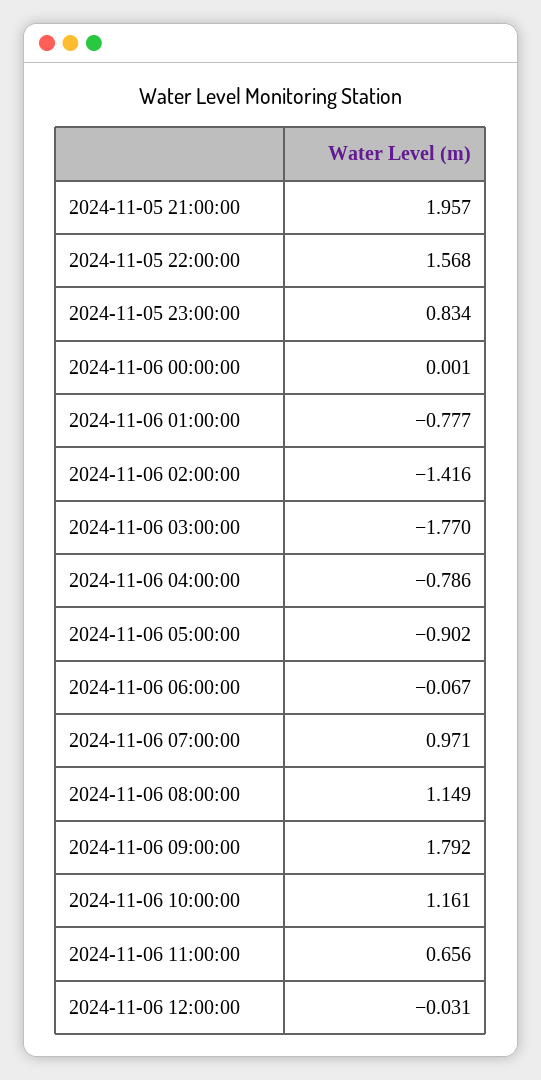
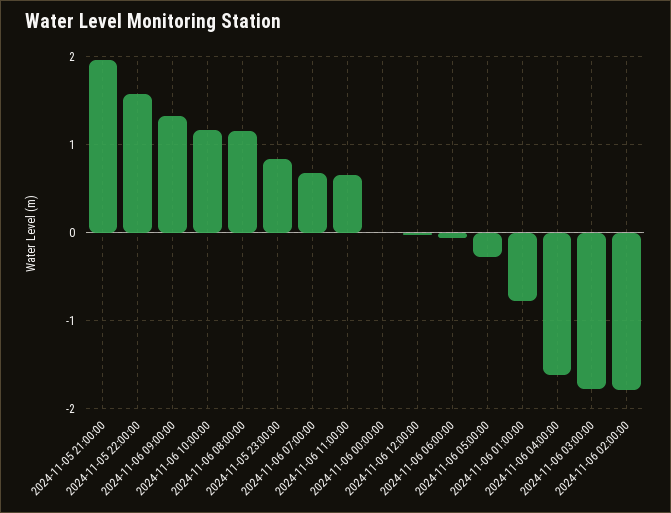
2024-11-06 02:00:00: -1.416 -> -1.8
2024-11-06 04:00:00: -0.786 -> -1.6
2024-11-06 05:00:00: -0.902 -> -0.3
2024-11-06 07:00:00: 0.971 -> 0.7
2024-11-06 09:00:00: 1.792 -> 1.3

